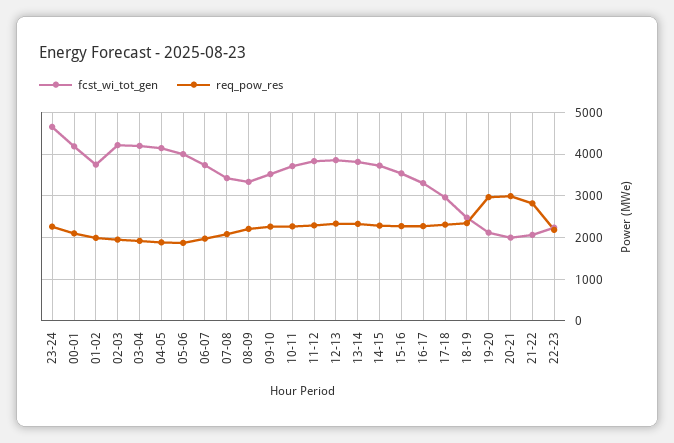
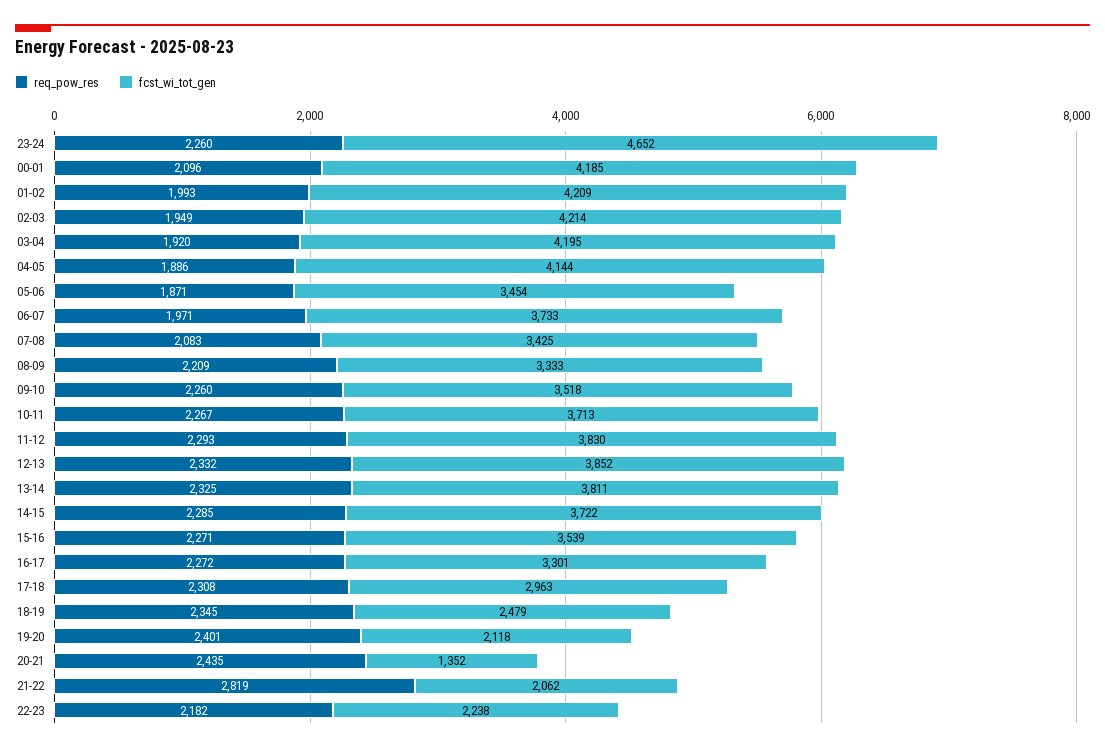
fcst_wi_tot_gen, 01-02: 3800 -> 4209
fcst_wi_tot_gen, 05-06: 4000 -> 3454
req_pow_res, 19-20: 3000 -> 2401
fcst_wi_tot_gen, 20-21: 2000 -> 1352
req_pow_res, 20-21: 3000 -> 2435

